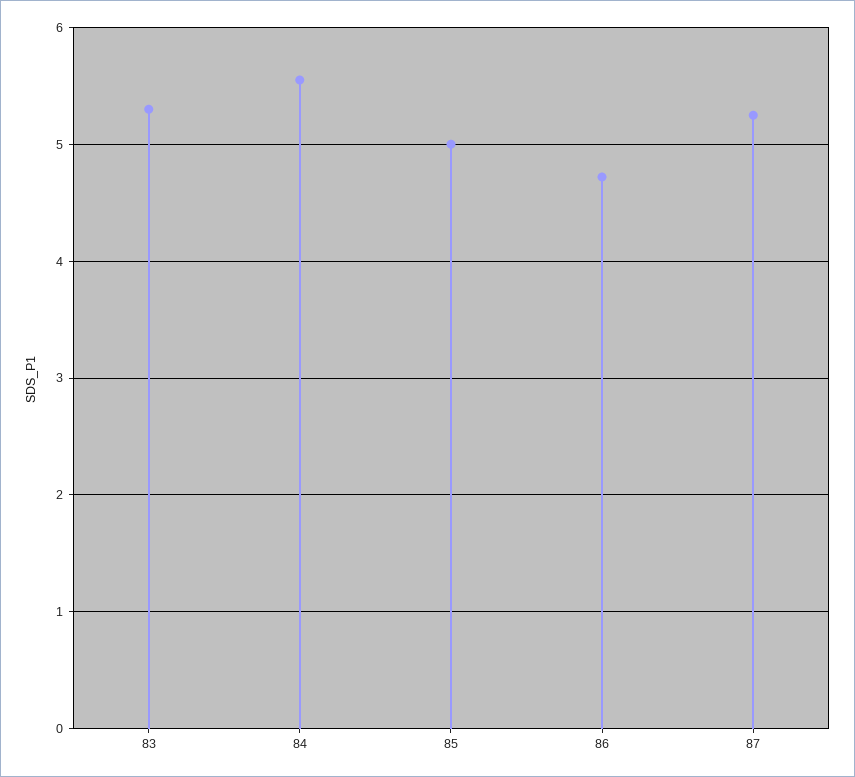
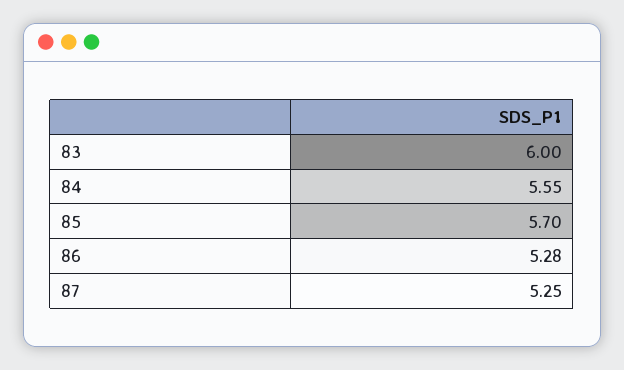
83: 5.3 -> 6
85: 5 -> 5.7
86: 4.7 -> 5.28

